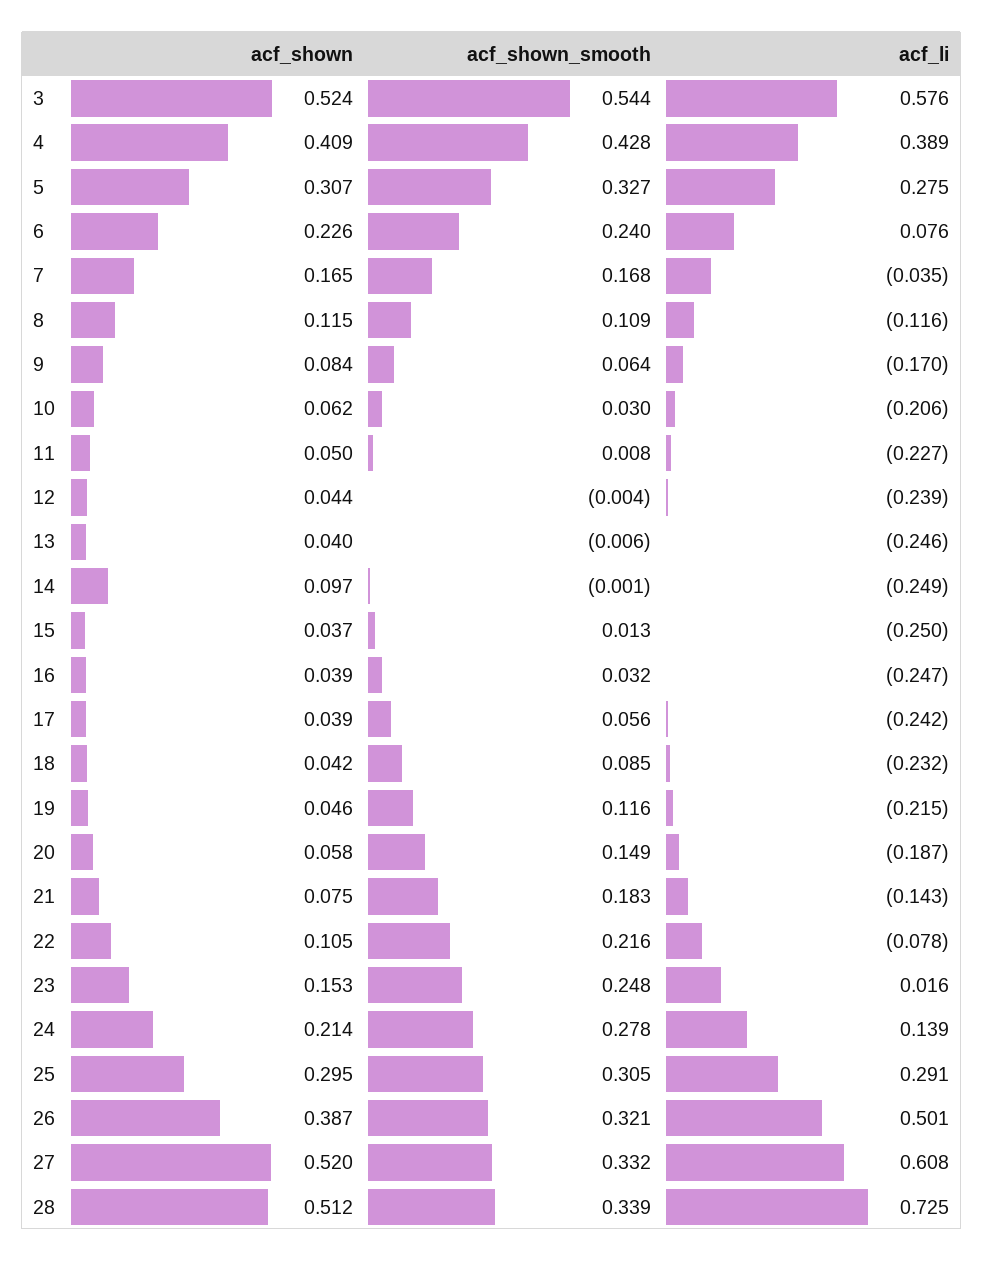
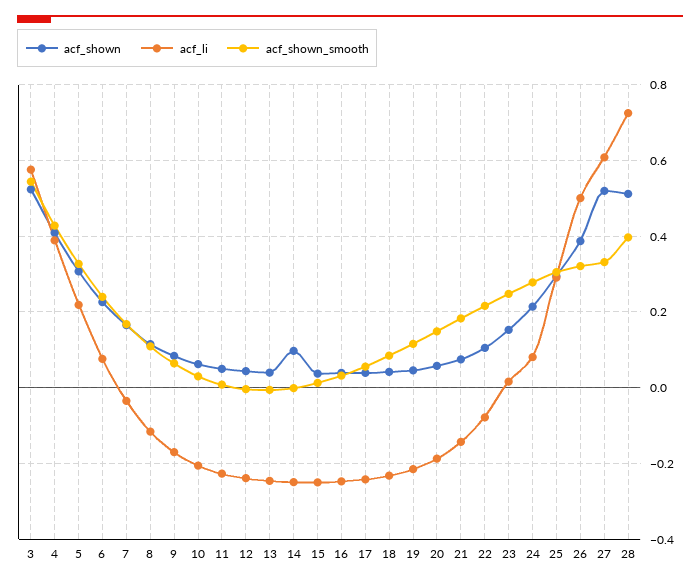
acf_li, 5: 0.275 -> 0.22
acf_li, 24: 0.139 -> 0.08
acf_shown_smooth, 28: 0.339 -> 0.4

